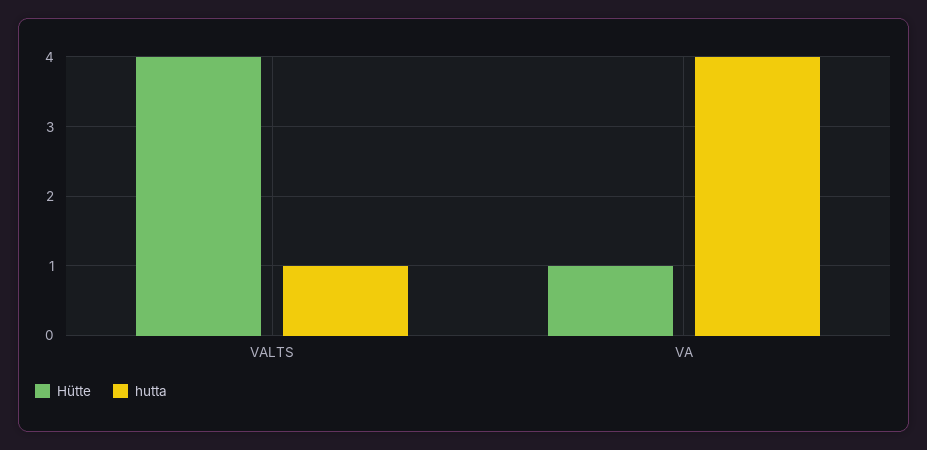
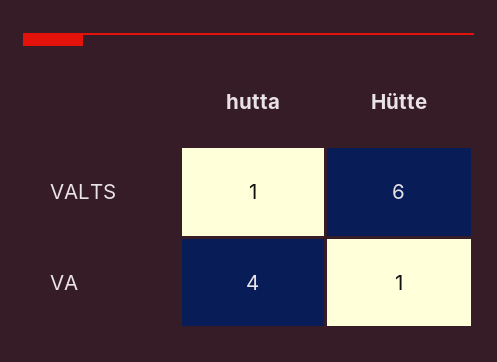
Hütte, VALTS: 4 -> 6

